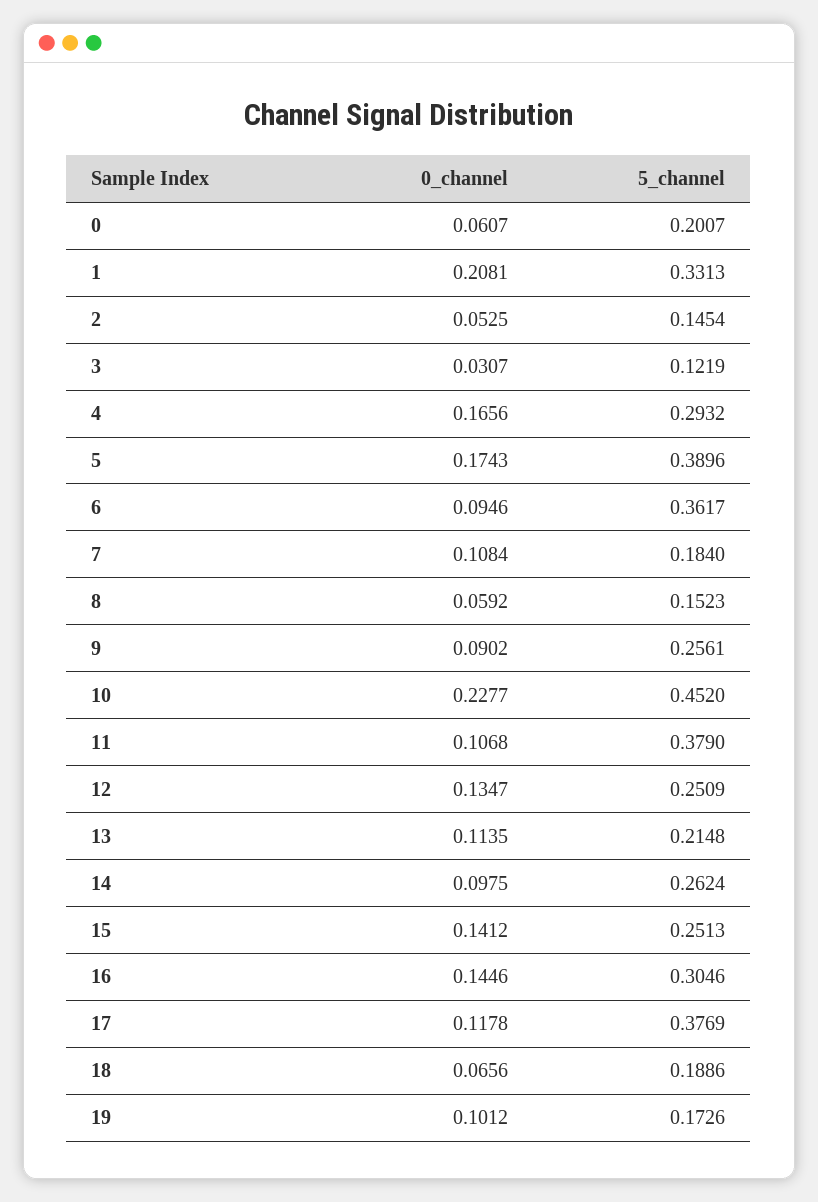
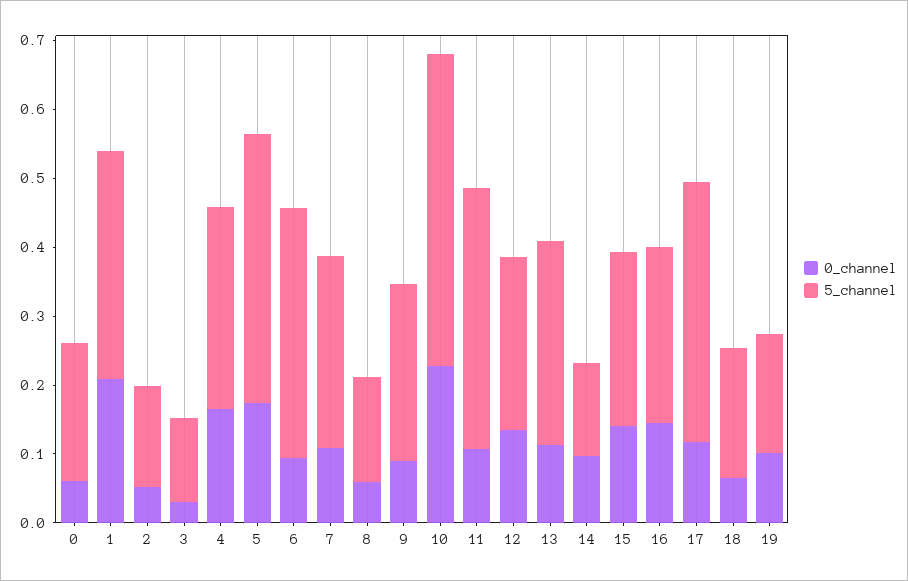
5_channel, 7: 0.184 -> 0.28
5_channel, 13: 0.2148 -> 0.3
5_channel, 14: 0.2624 -> 0.14
5_channel, 16: 0.3046 -> 0.26

